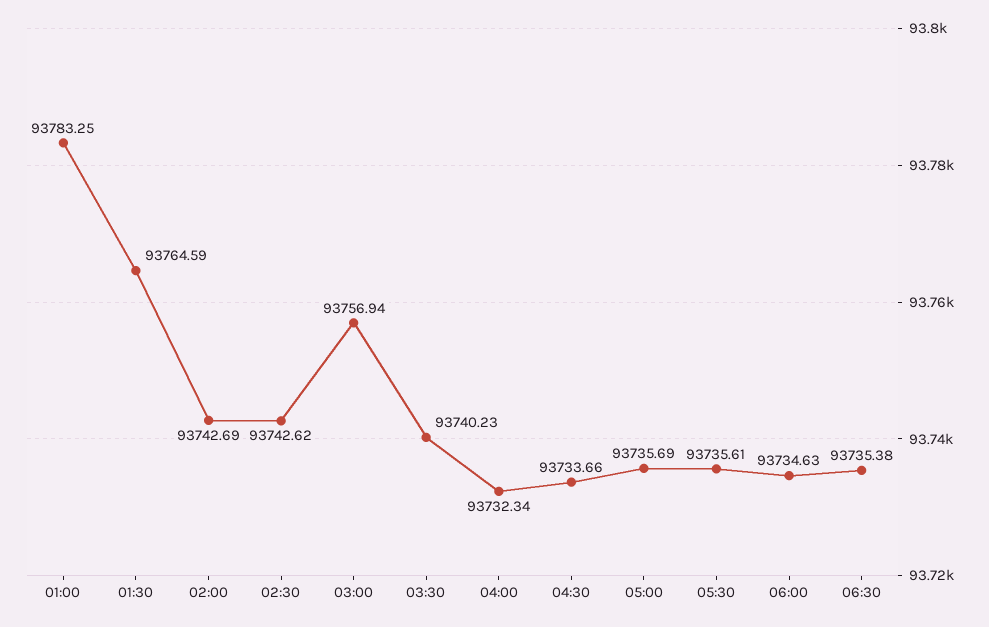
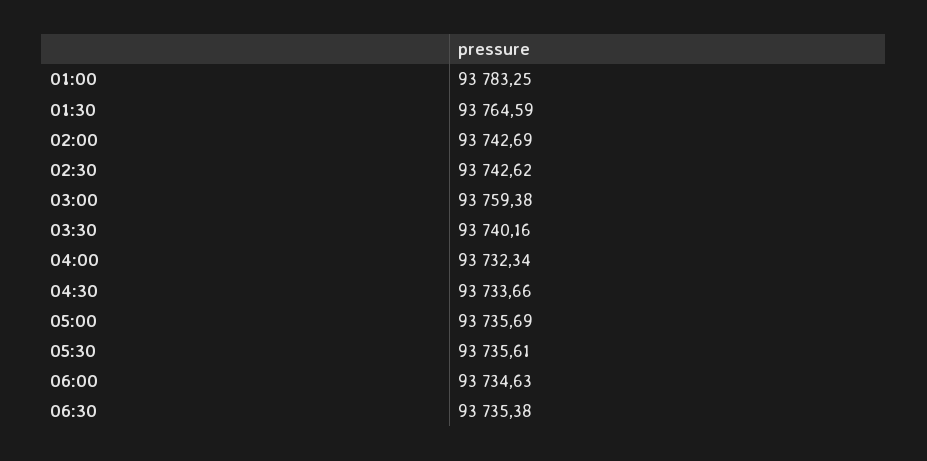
03:00: 93756.94 -> 93759.38
03:30: 93740.23 -> 93740.16

